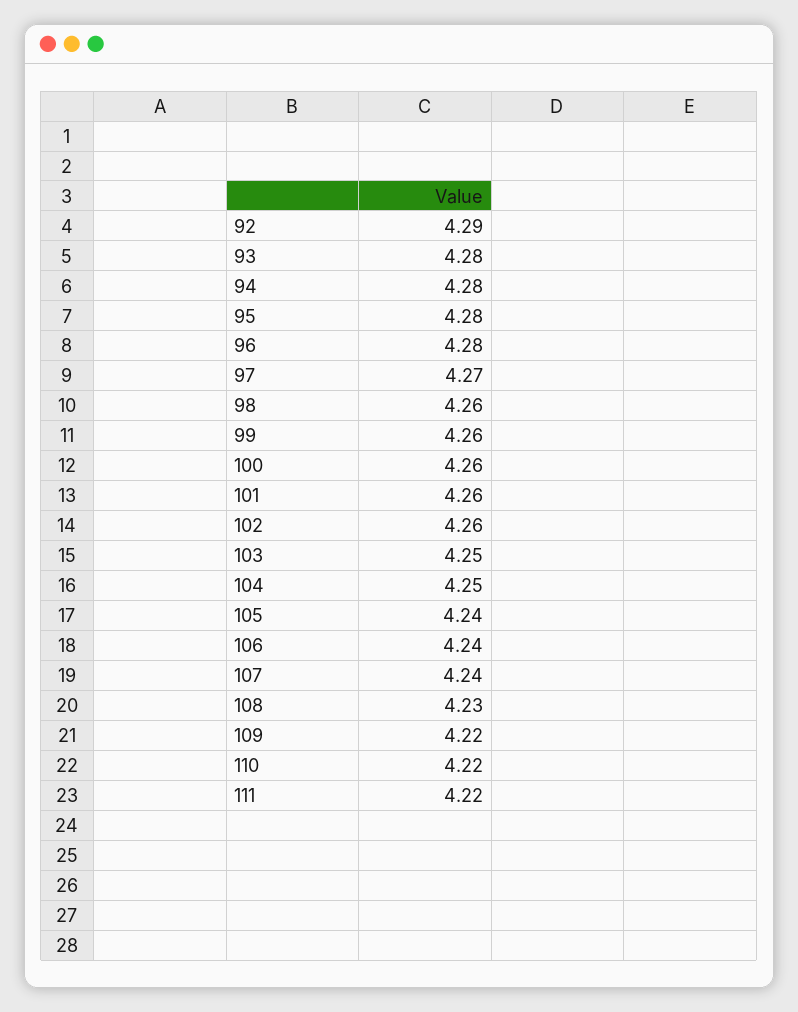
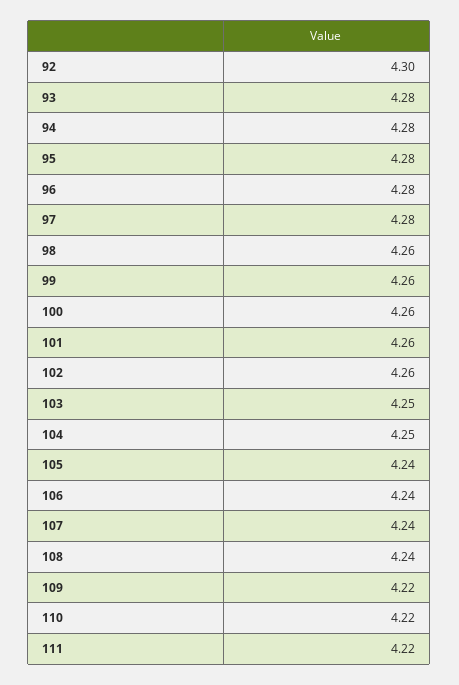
92: 4.29 -> 4.3
97: 4.27 -> 4.28
108: 4.23 -> 4.24

